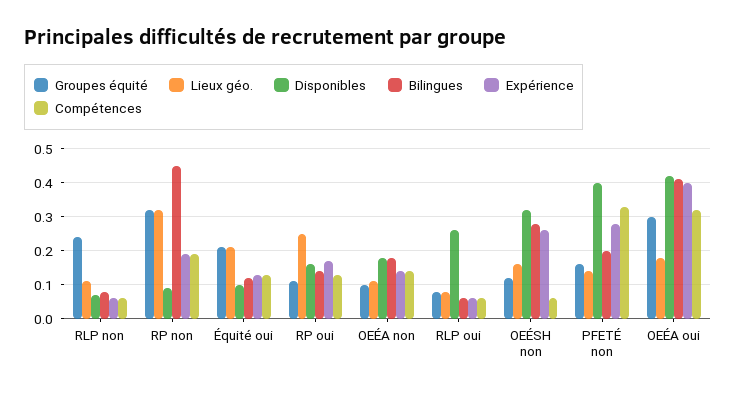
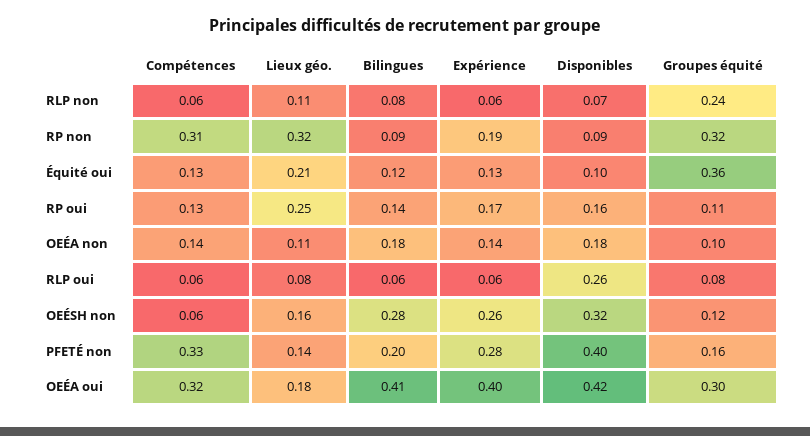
Bilingues, RP non: 0.45 -> 0.09
Compétences, RP non: 0.2 -> 0.31
Groupes équité, Équité oui: 0.2 -> 0.36

